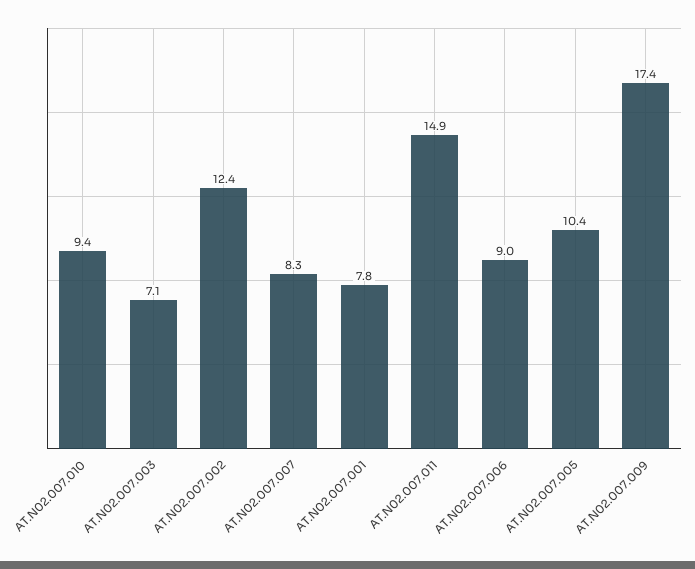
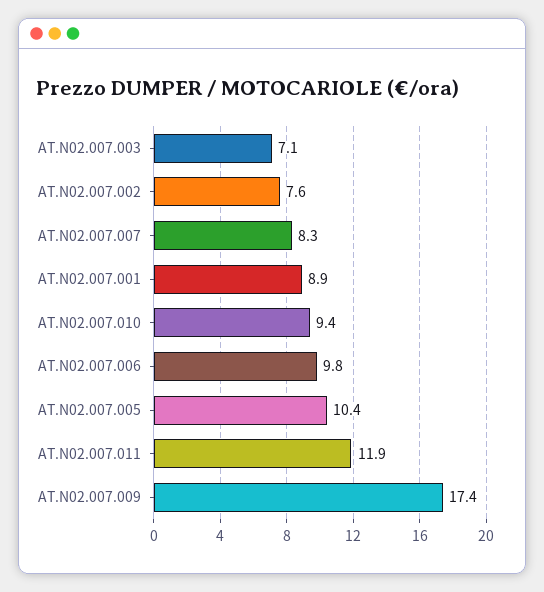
AT.N02.007.002: 12.4 -> 7.6
AT.N02.007.001: 7.8 -> 8.9
AT.N02.007.011: 14.9 -> 11.9
AT.N02.007.006: 9 -> 9.8

